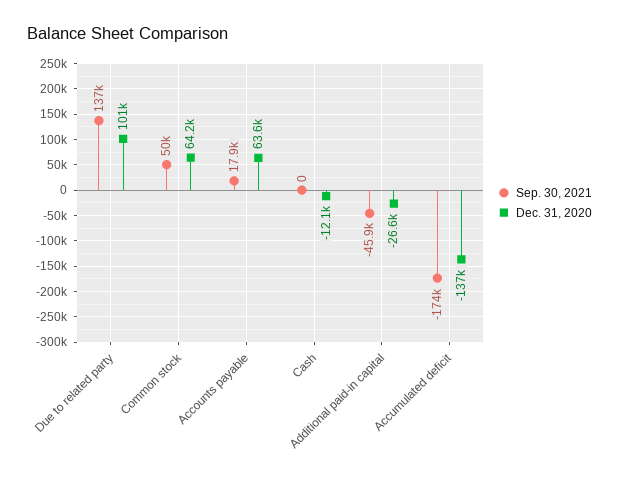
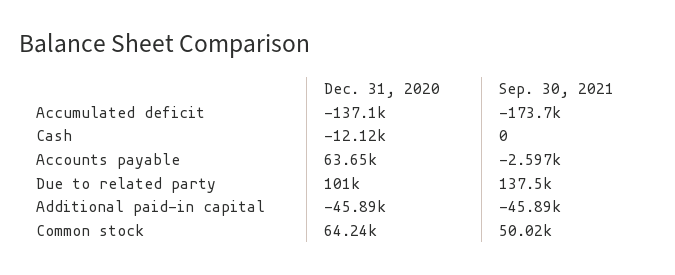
Sep. 30, 2021, Accounts payable: 17900 -> -2597
Dec. 31, 2020, Additional paid-in capital: -26600 -> -45890

